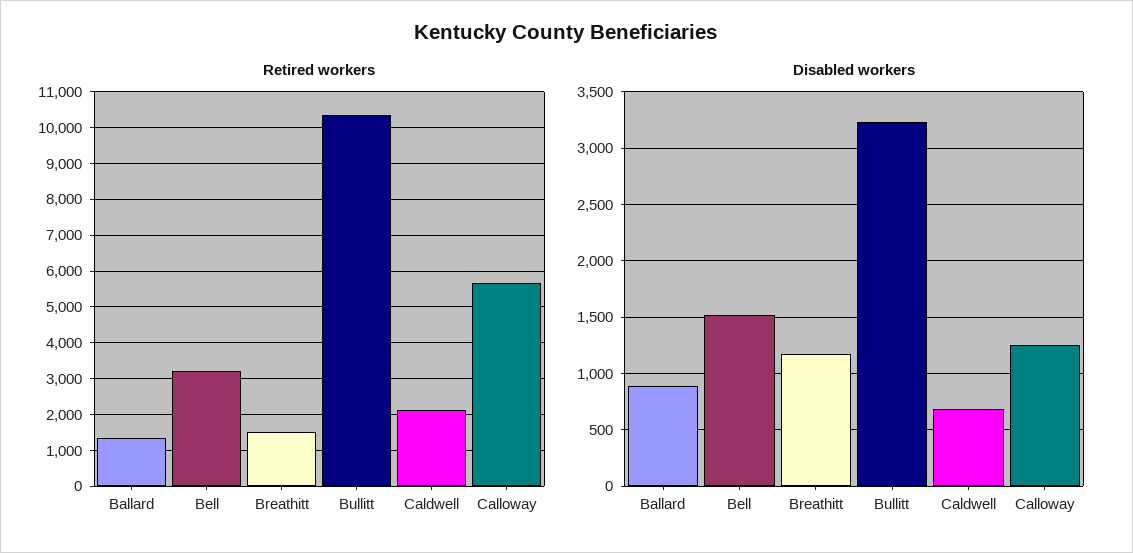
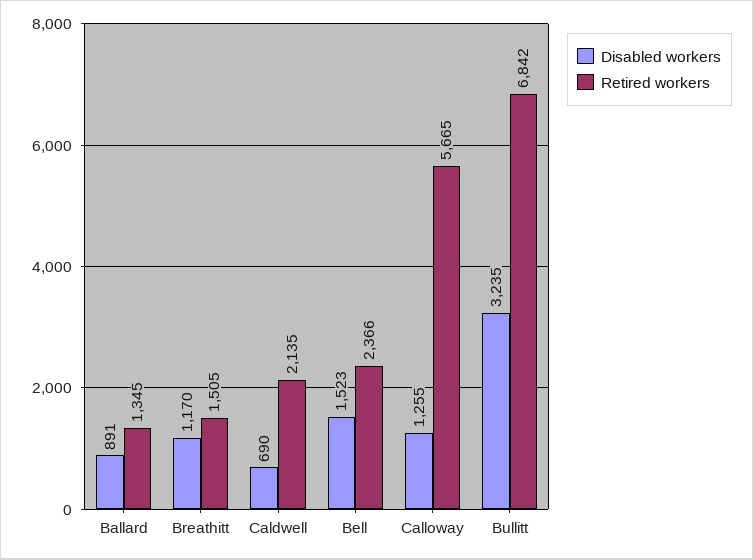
Retired workers, Bell: 3200 -> 2366
Retired workers, Bullitt: 10400 -> 6842

